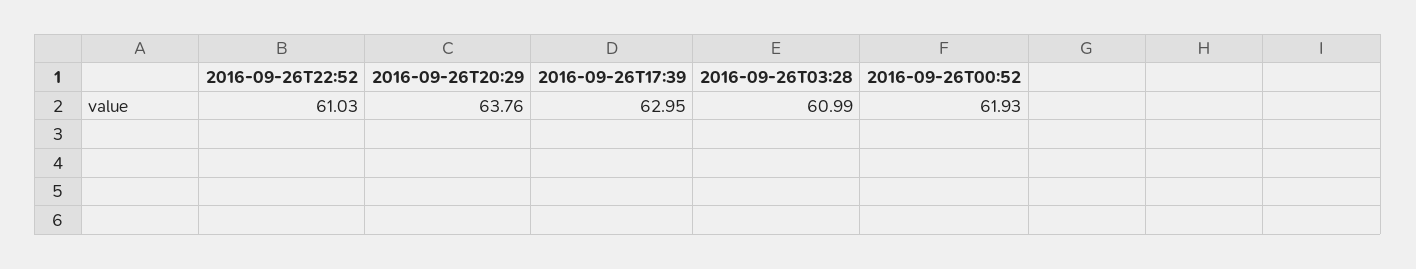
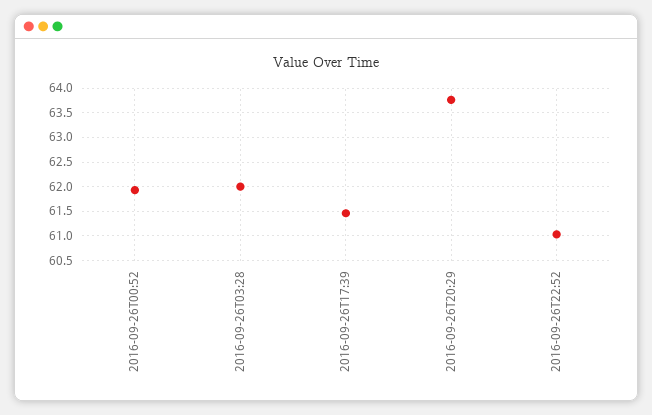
2016-09-26T17:39: 62.95 -> 61.5
2016-09-26T03:28: 60.99 -> 62

